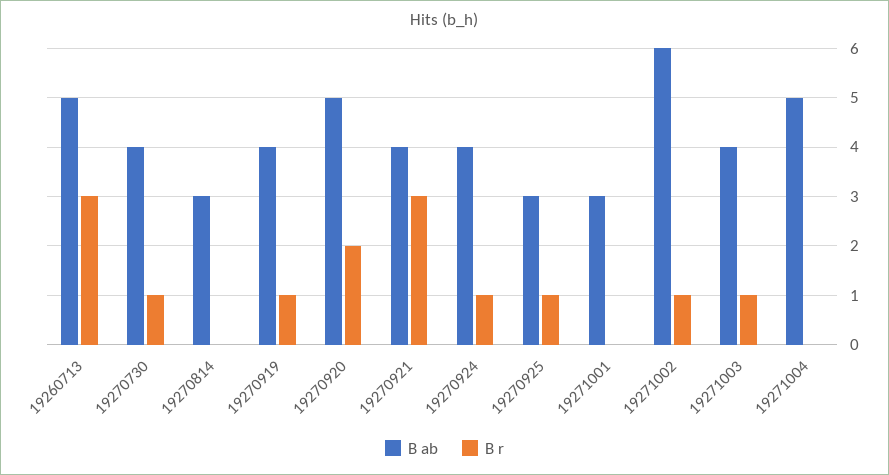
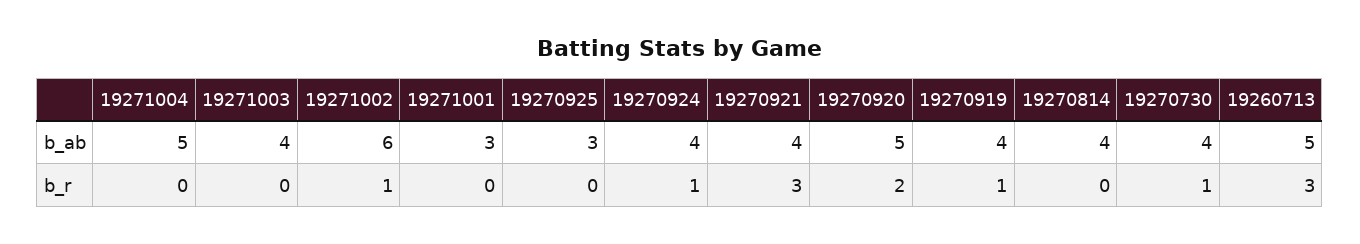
B ab, 19270814: 3 -> 4
B r, 19270925: 1 -> 0
B r, 19271003: 1 -> 0

